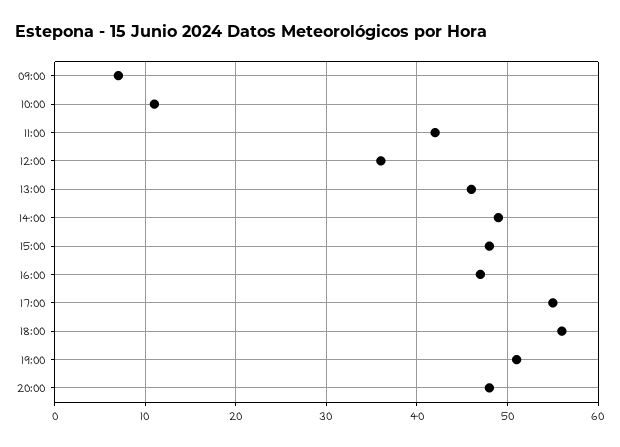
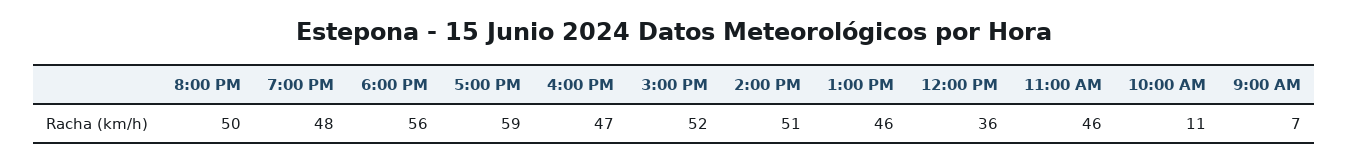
11:00: 42 -> 46
14:00: 49 -> 51
15:00: 48 -> 52
17:00: 55 -> 59
19:00: 51 -> 48
20:00: 48 -> 50

